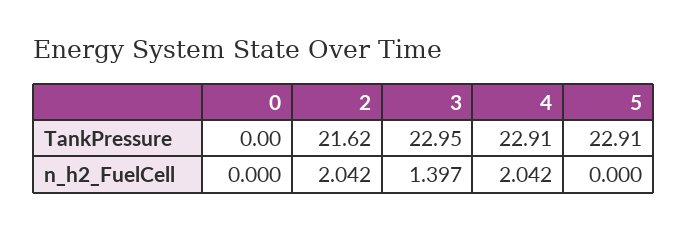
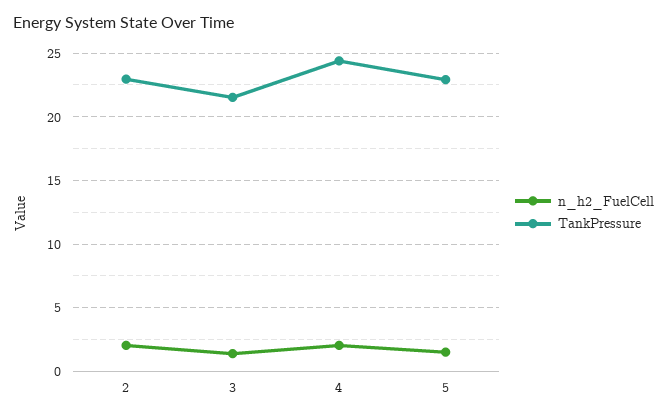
TankPressure, 0: 0 -> none
TankPressure, 2: 21.62 -> 23
TankPressure, 3: 22.95 -> 21.5
TankPressure, 4: 22.91 -> 24.5
n_h2_FuelCell, 0: 0 -> none
n_h2_FuelCell, 5: 0 -> 1.5

